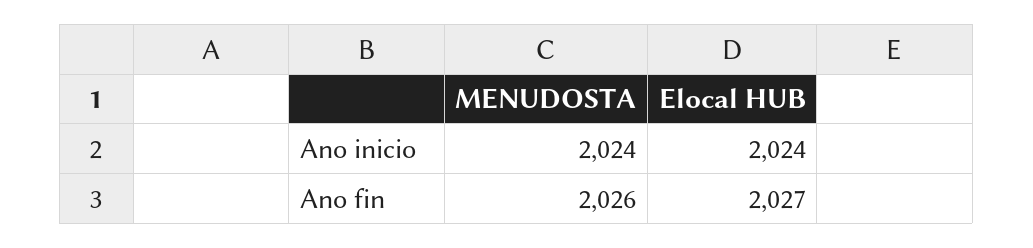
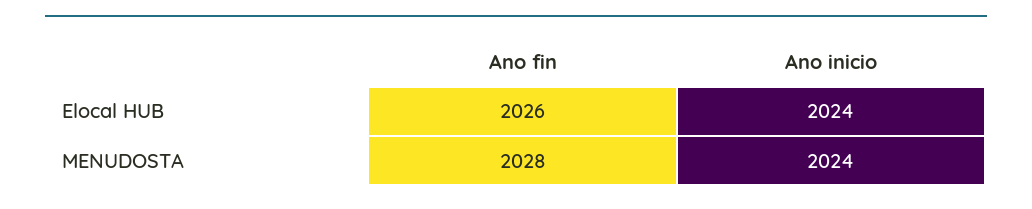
MENUDOSTA, Ano fin: 2026 -> 2028
Elocal HUB, Ano fin: 2027 -> 2026

